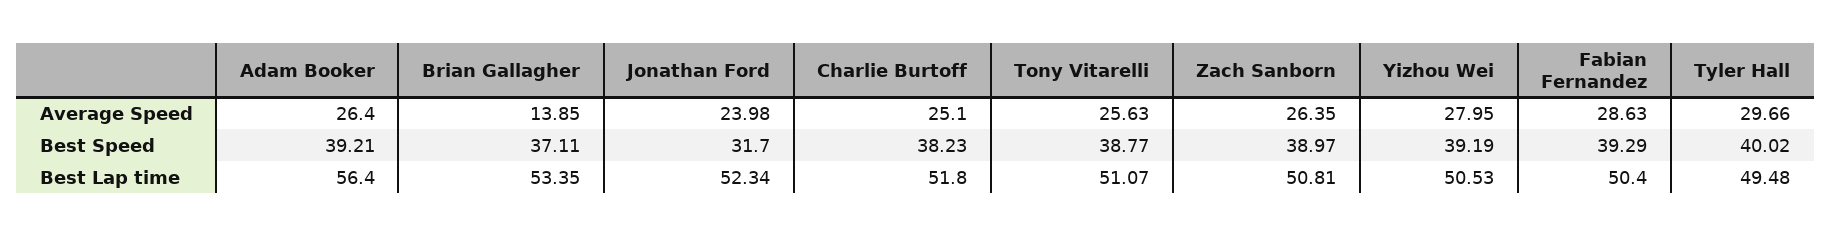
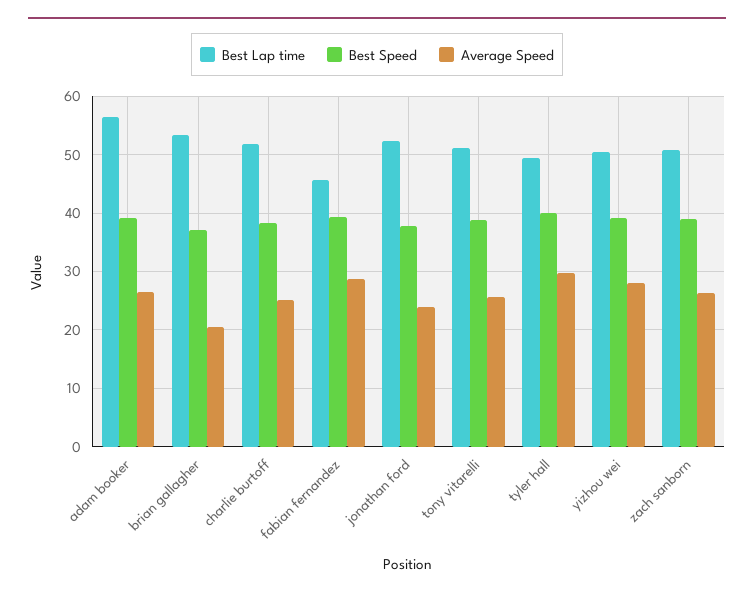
Average Speed, Brian Gallagher: 13.85 -> 20
Best Speed, Jonathan Ford: 31.7 -> 38
Best Lap time, Fabian Fernandez: 50.4 -> 46

